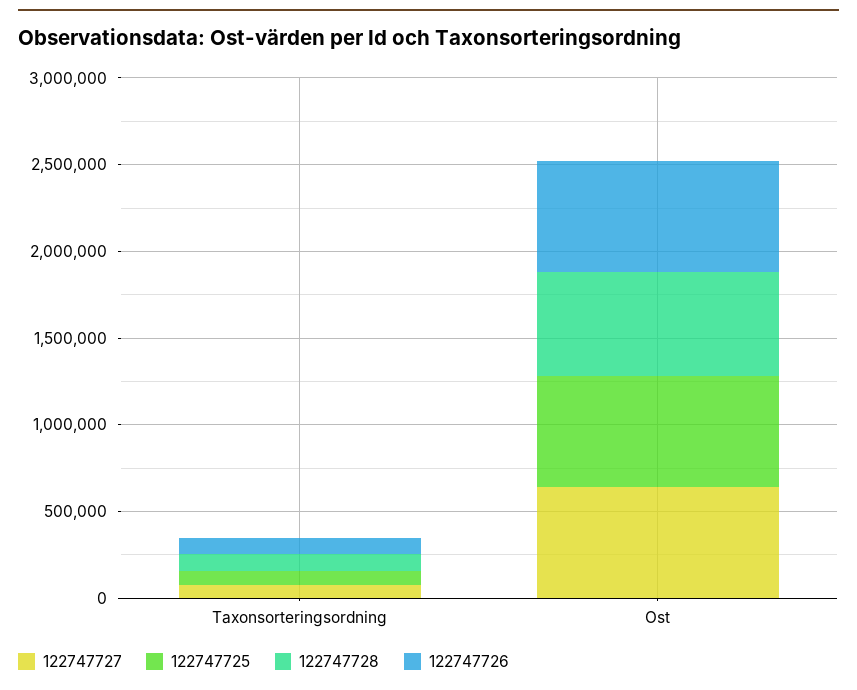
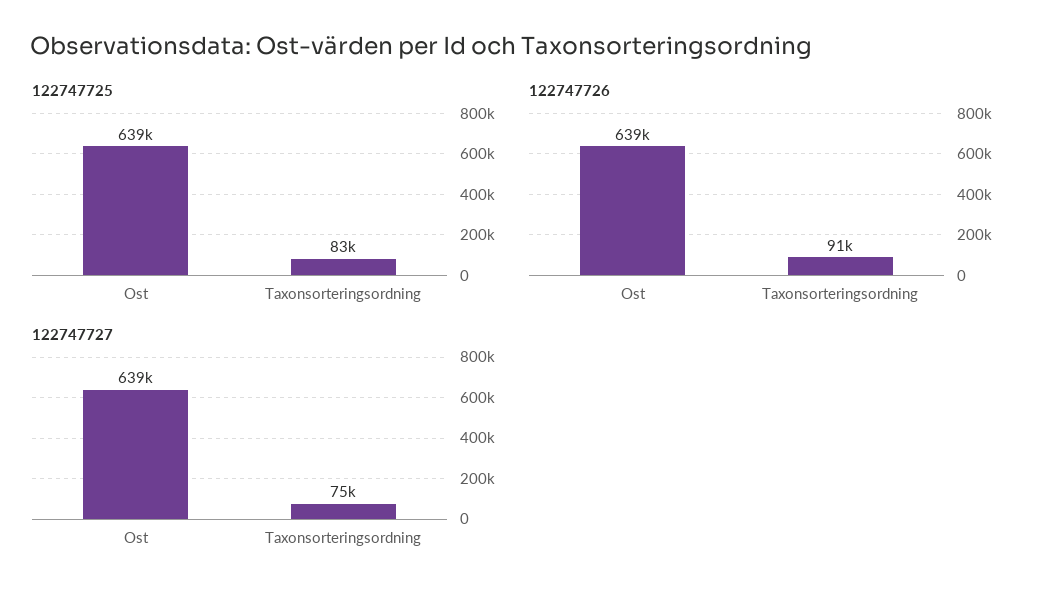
122747728, Taxonsorteringsordning: 100000 -> none
122747728, Ost: 600000 -> none

